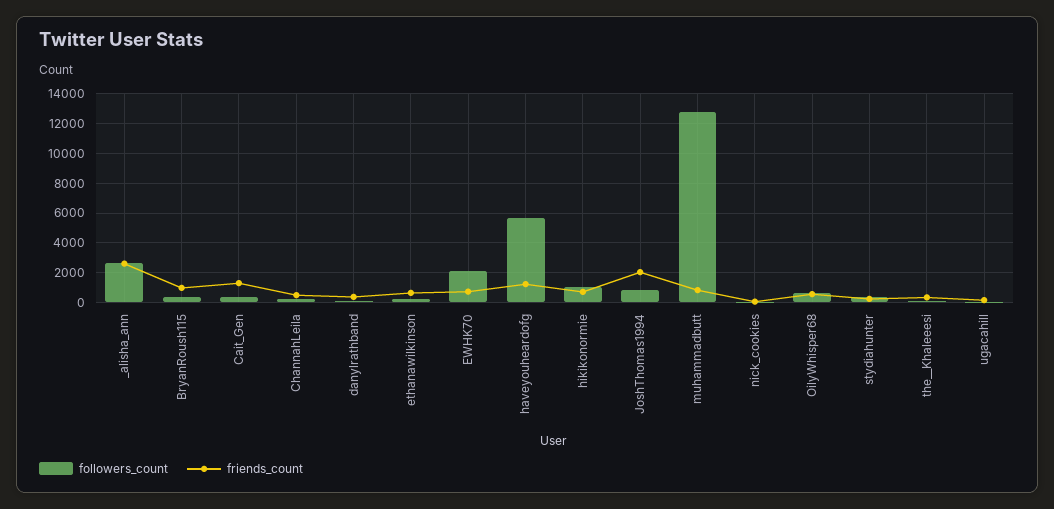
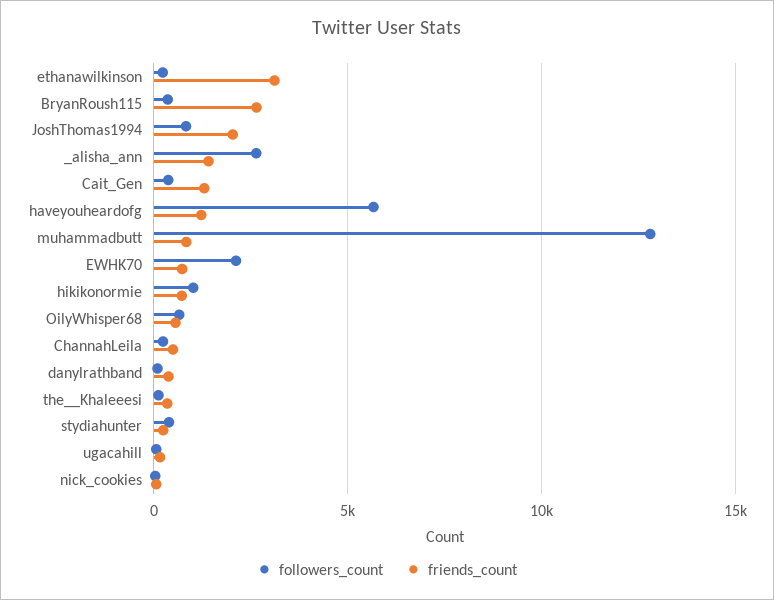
friends_count, _alisha_ann: 2500 -> 1500
friends_count, BryanRoush115: 1000 -> 2500
friends_count, ethanawilkinson: 500 -> 3000

